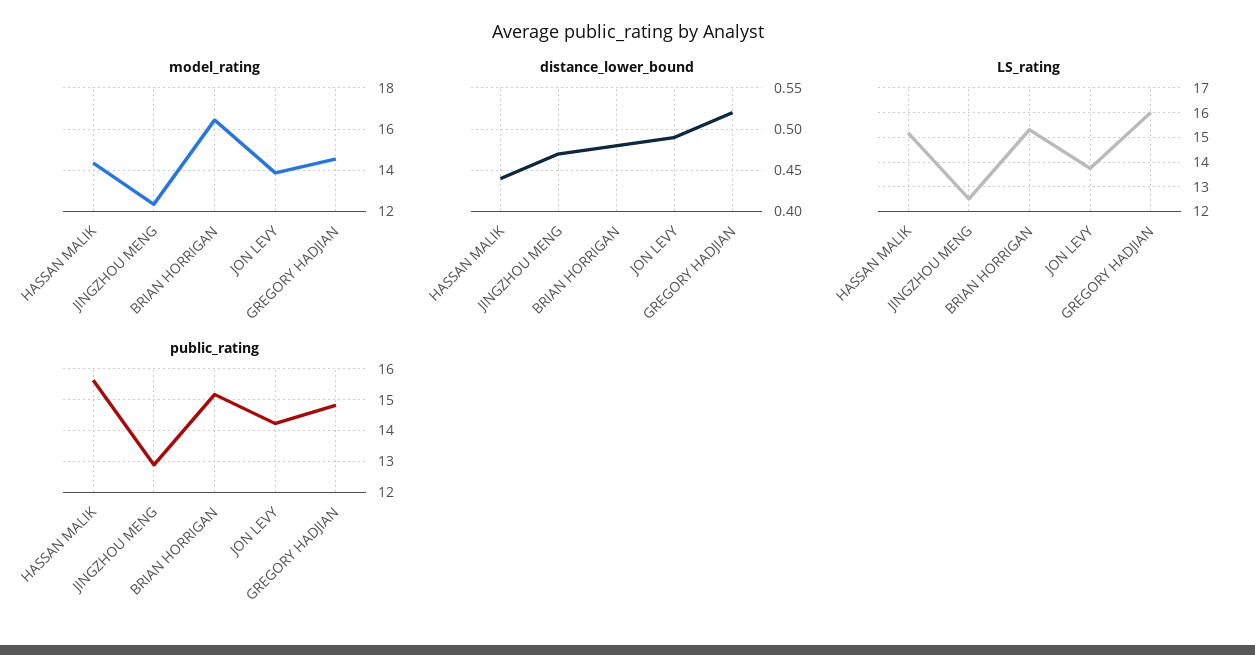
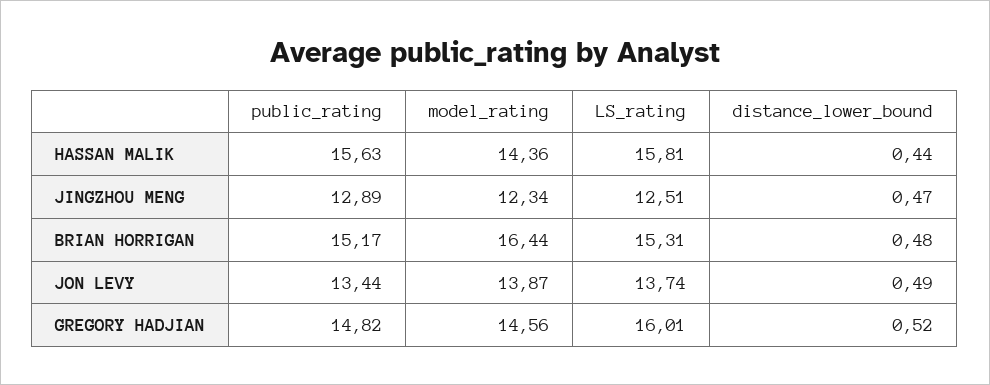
LS_rating, HASSAN MALIK: 15.25 -> 15.81
public_rating, JON LEVY: 14.2 -> 13.44

